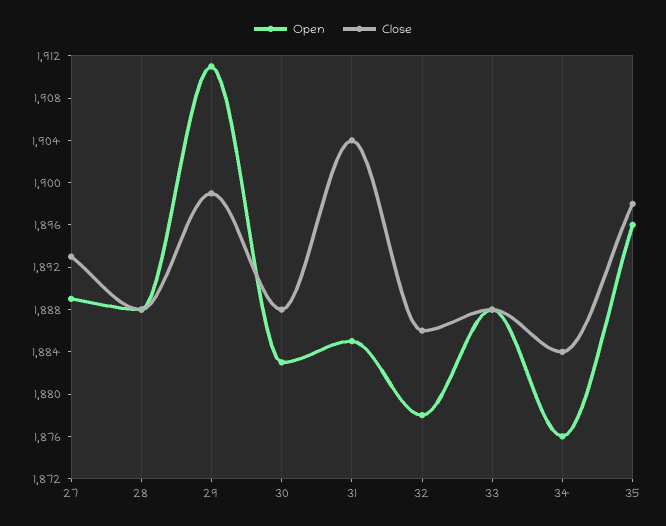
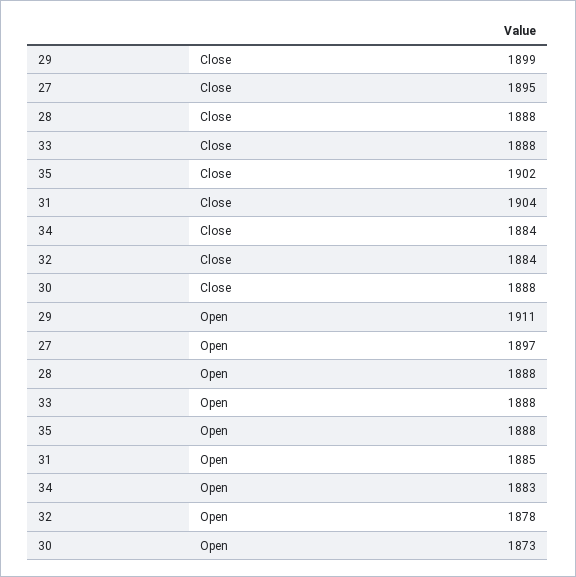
Open, 27: 1889 -> 1897
Close, 27: 1893 -> 1895
Open, 30: 1883 -> 1873
Close, 32: 1886 -> 1884
Open, 34: 1876 -> 1883
Open, 35: 1896 -> 1888
Close, 35: 1898 -> 1902

